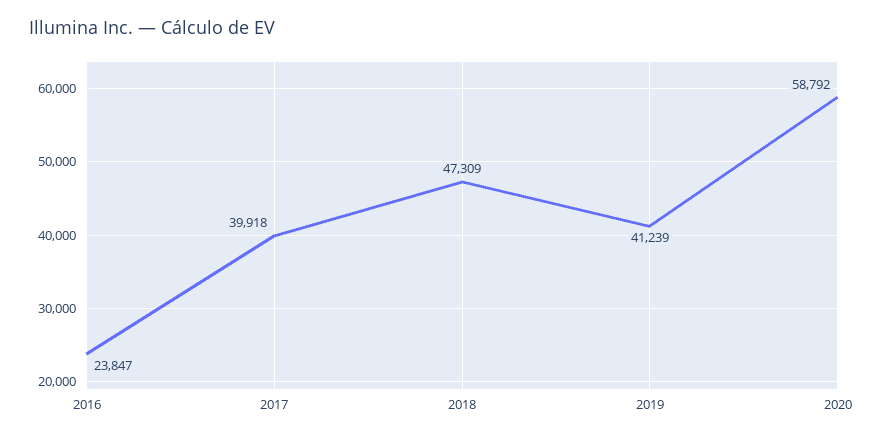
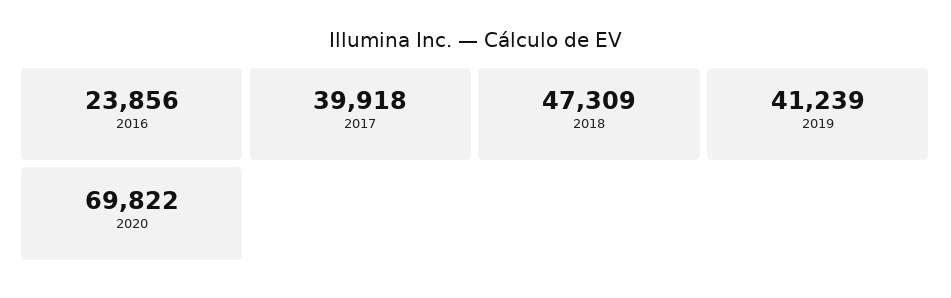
2016: 23847 -> 23856
2020: 58792 -> 69822

